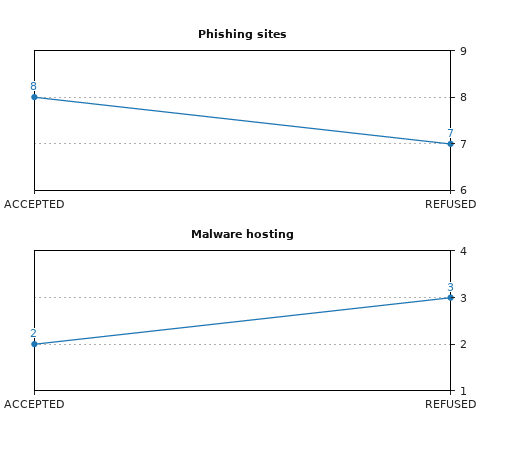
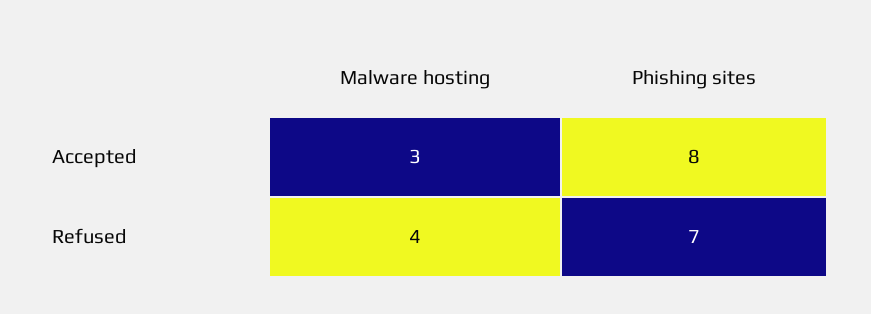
Malware hosting, ACCEPTED: 2 -> 3
Malware hosting, REFUSED: 3 -> 4

